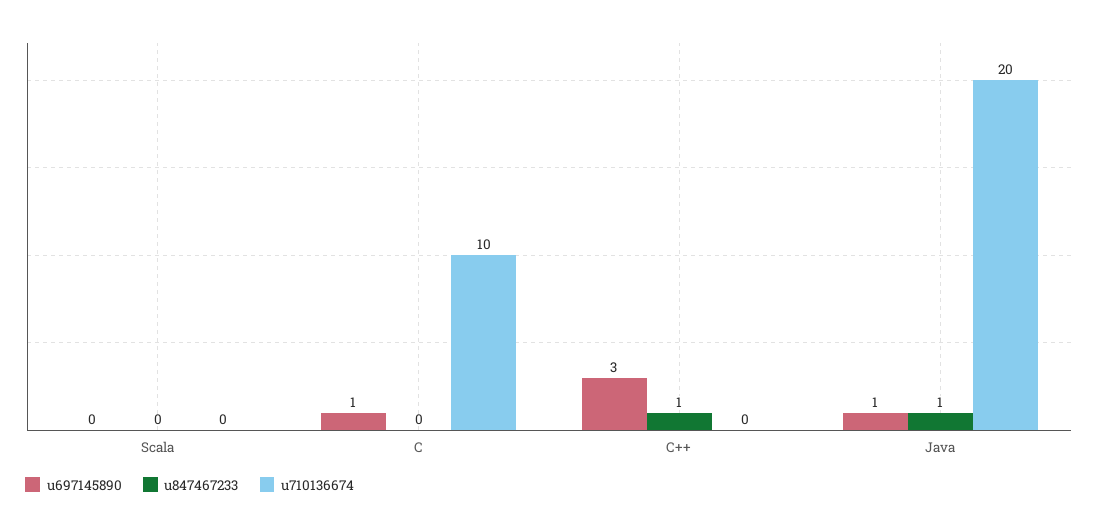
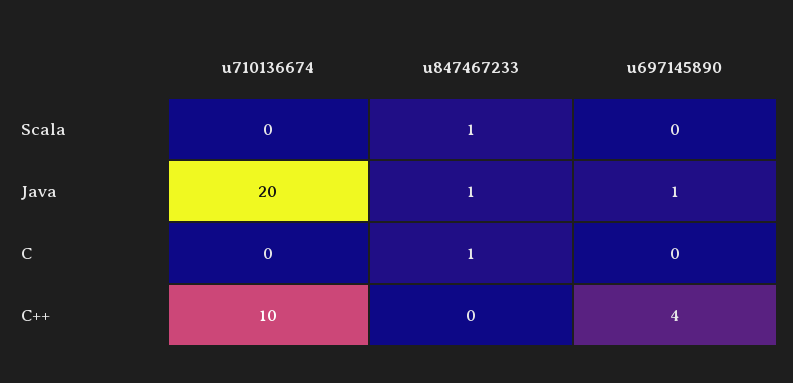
u847467233, Scala: 0 -> 1
u697145890, C: 1 -> 0
u847467233, C: 0 -> 1
u710136674, C: 10 -> 0
u697145890, C++: 3 -> 4
u847467233, C++: 1 -> 0
u710136674, C++: 0 -> 10

